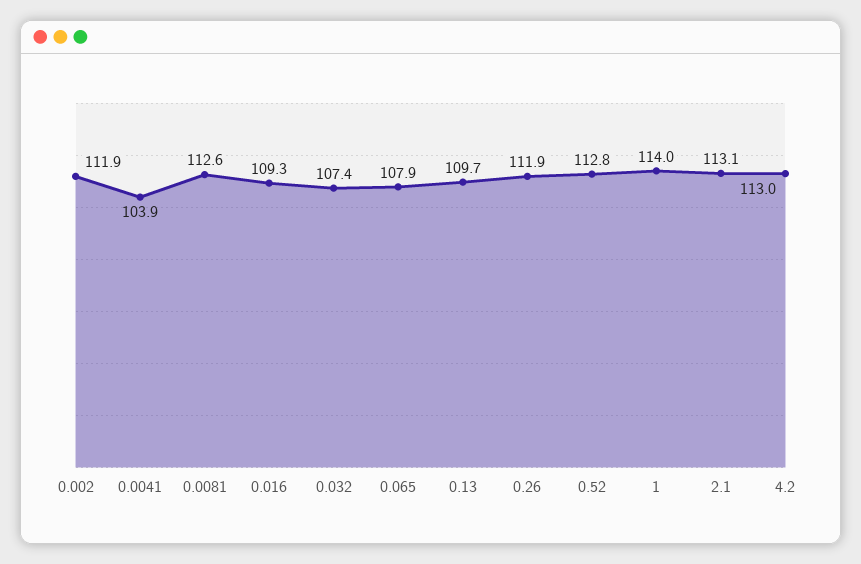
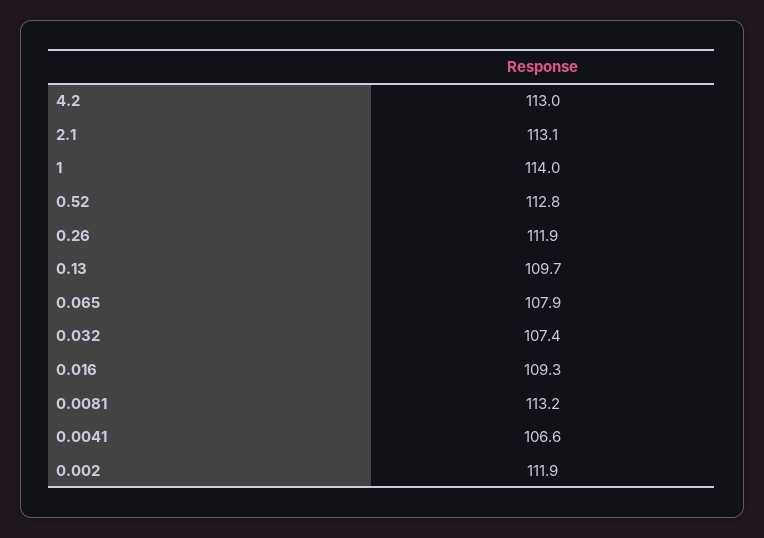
0.0041: 103.9 -> 106.6
0.0081: 112.6 -> 113.2

